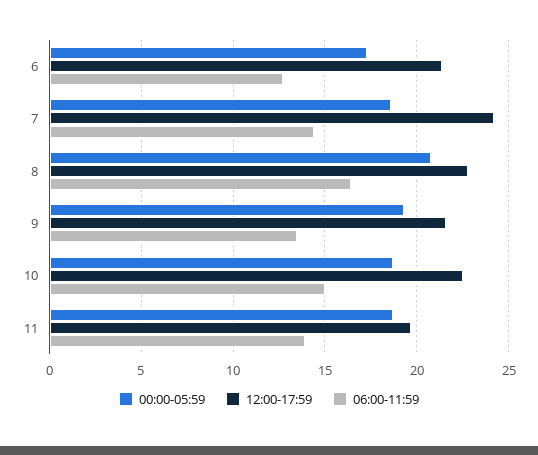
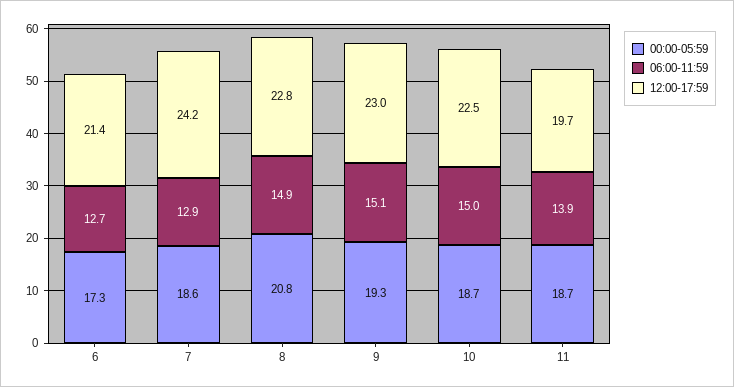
06:00-11:59, 7: 14.5 -> 12.9
06:00-11:59, 8: 16.5 -> 14.9
12:00-17:59, 9: 21.5 -> 23
06:00-11:59, 9: 13.5 -> 15.1

